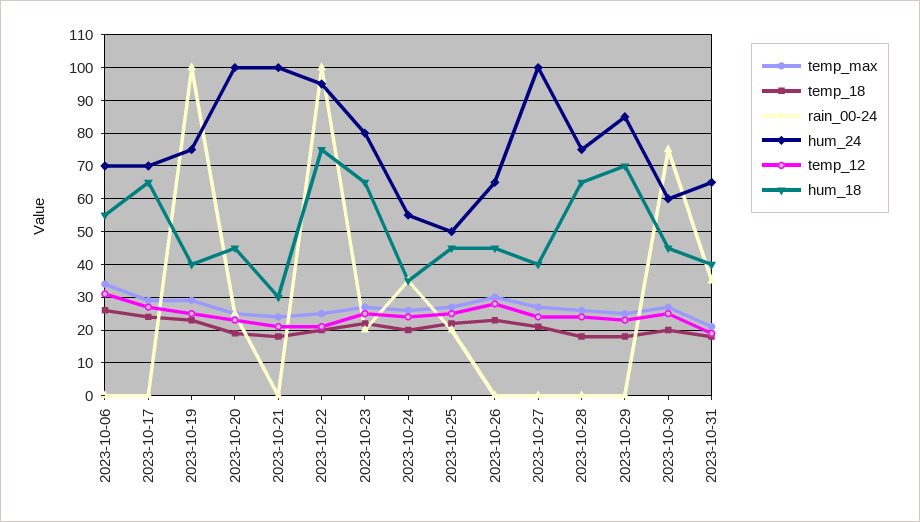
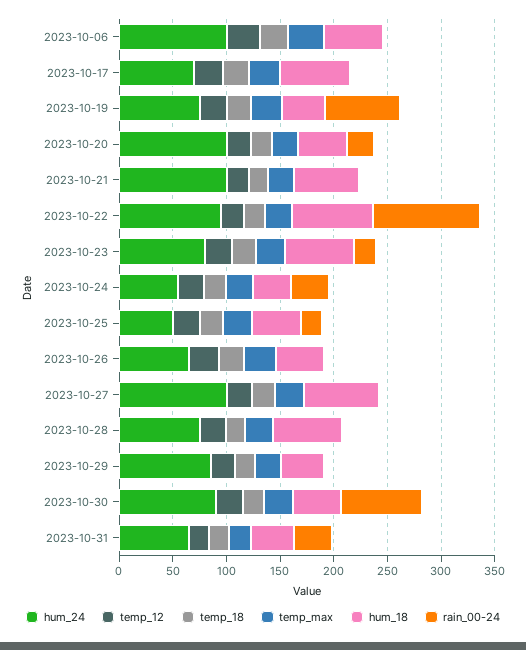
hum_24, 2023-10-06: 70 -> 100
rain_00-24, 2023-10-19: 100 -> 70
hum_18, 2023-10-21: 30 -> 60
hum_18, 2023-10-27: 40 -> 70
hum_18, 2023-10-29: 70 -> 40
hum_24, 2023-10-30: 60 -> 90

